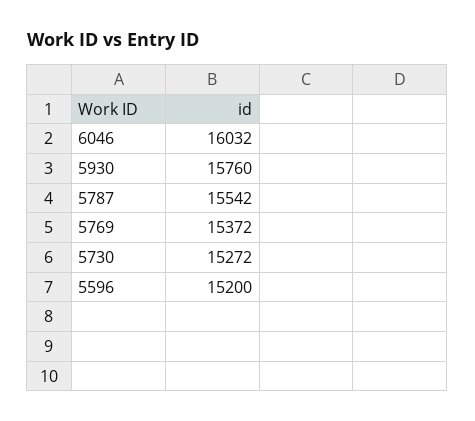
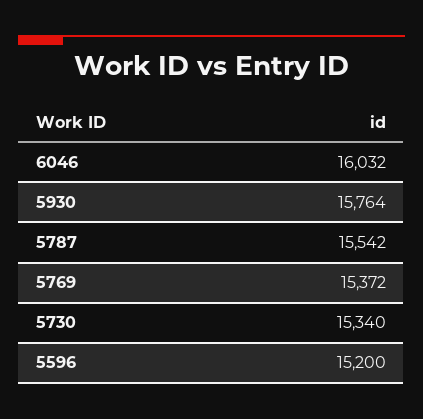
5930: 15760 -> 15764
5730: 15272 -> 15340

